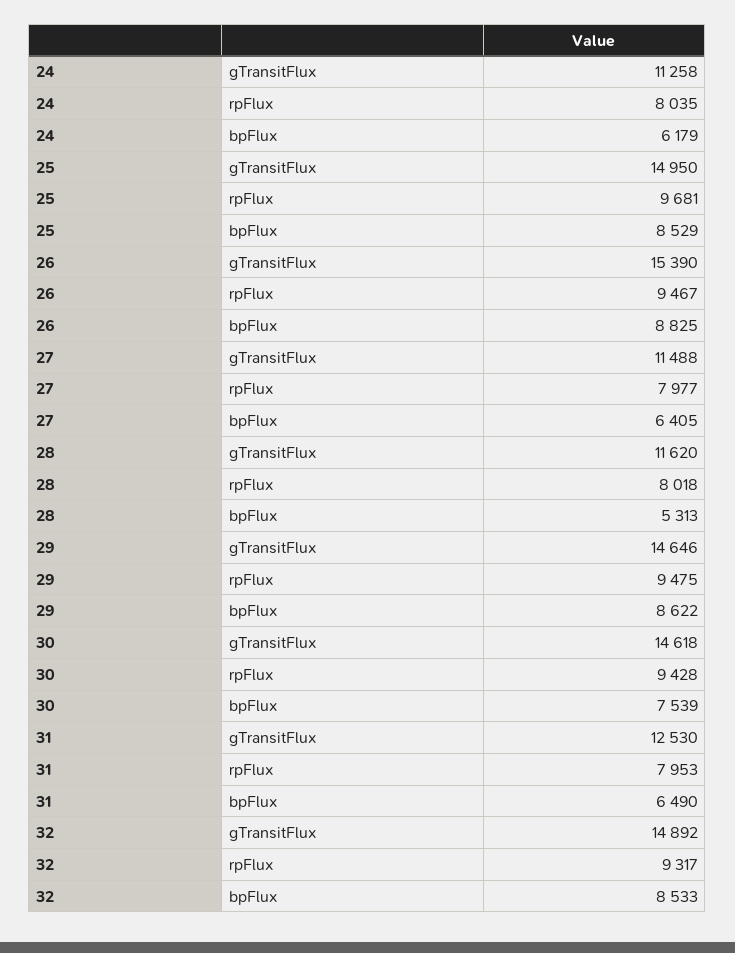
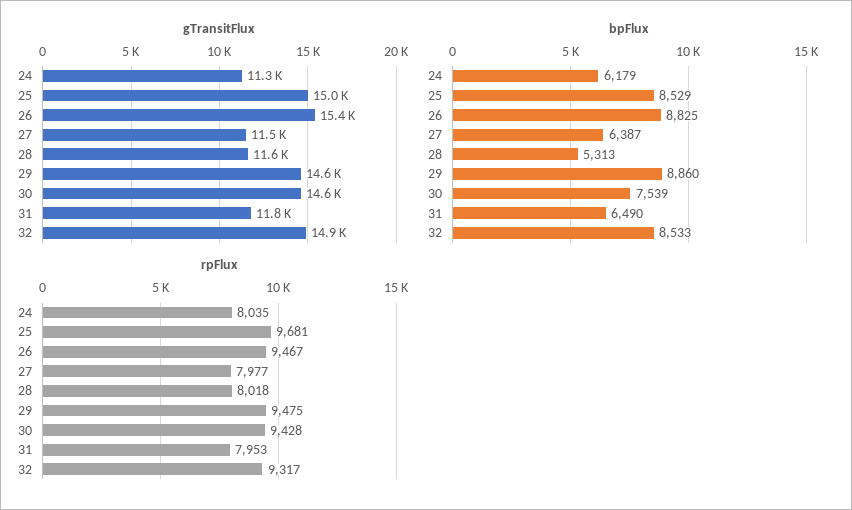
bpFlux, 27: 6405 -> 6387
bpFlux, 29: 8622 -> 8860
gTransitFlux, 31: 12530 -> 11800

